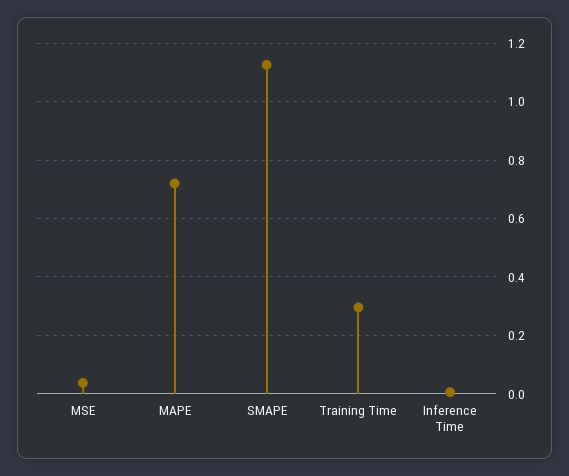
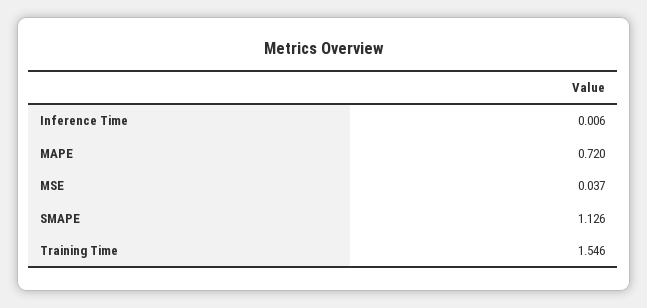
Training Time: 0.3 -> 1.546

